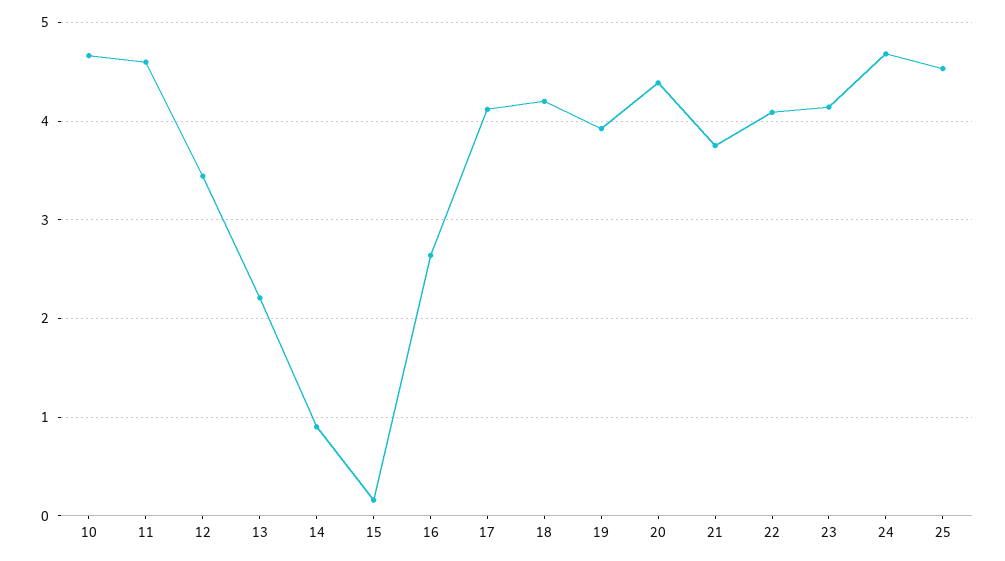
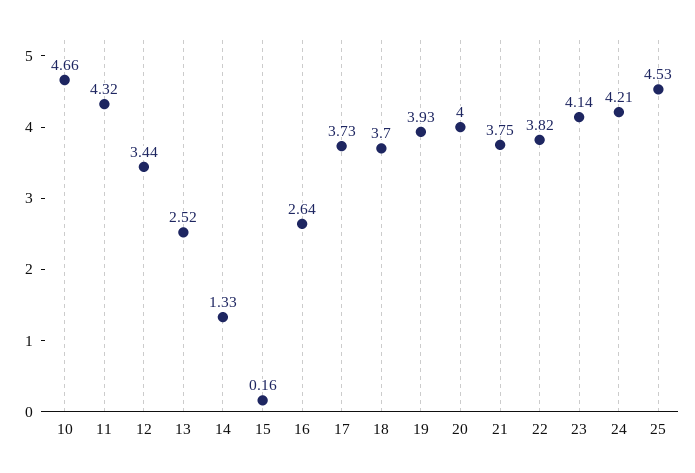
11: 4.6 -> 4.32
13: 2.2 -> 2.52
14: 0.9 -> 1.33
17: 4.1 -> 3.73
18: 4.2 -> 3.7
20: 4.4 -> 4
22: 4.1 -> 3.82
24: 4.7 -> 4.21

